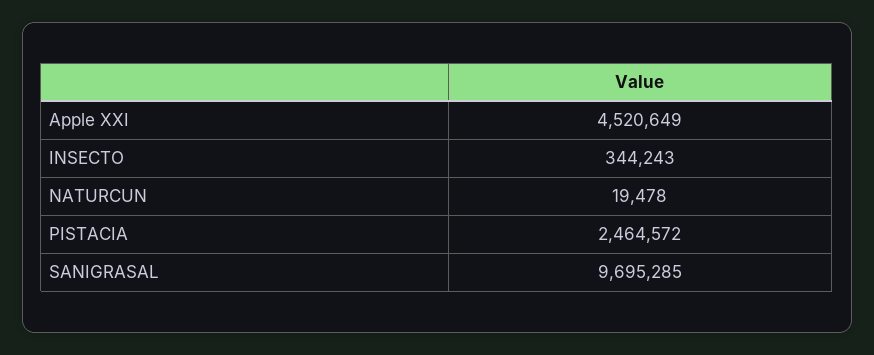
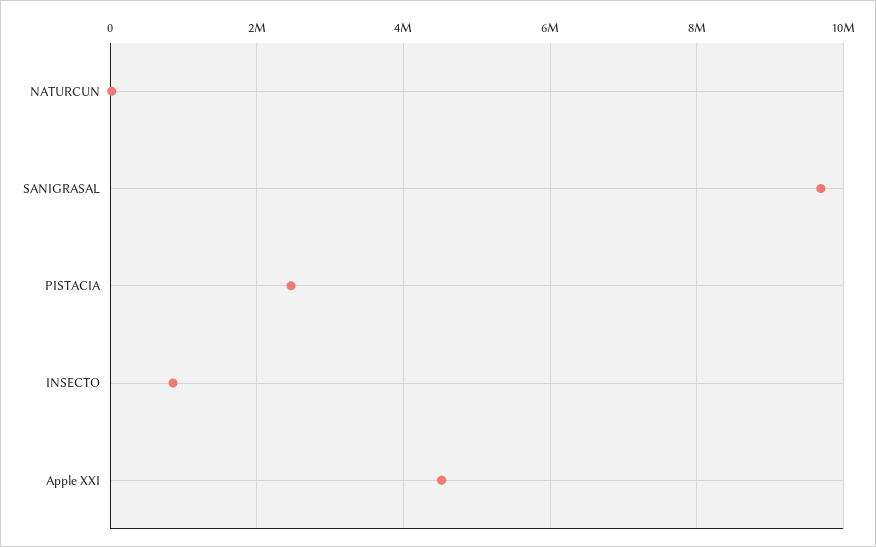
INSECTO: 344243 -> 800000

